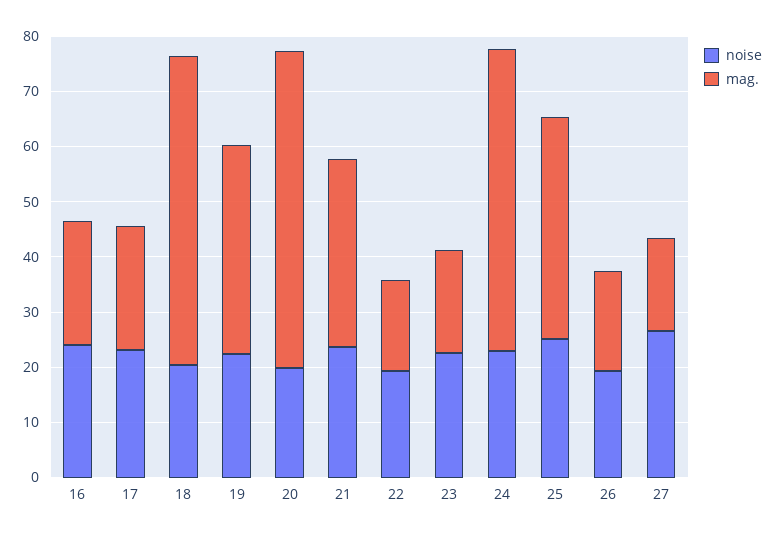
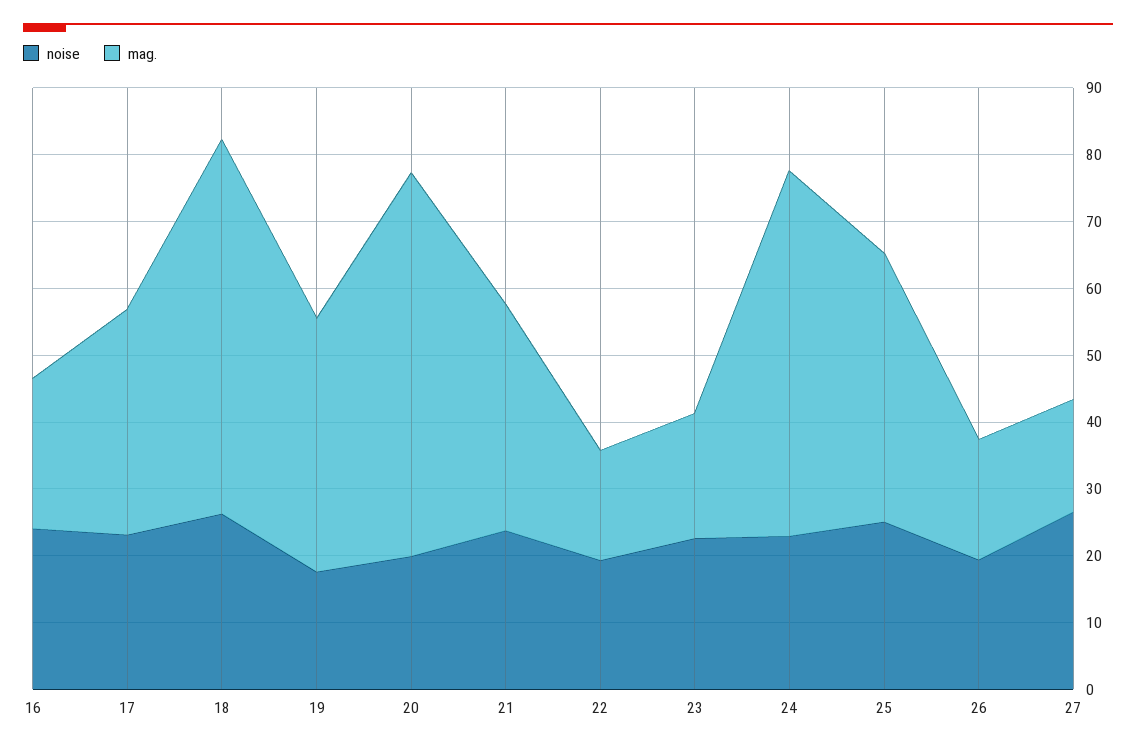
mag., 17: 22 -> 34
noise, 18: 20 -> 26
noise, 19: 22 -> 18

